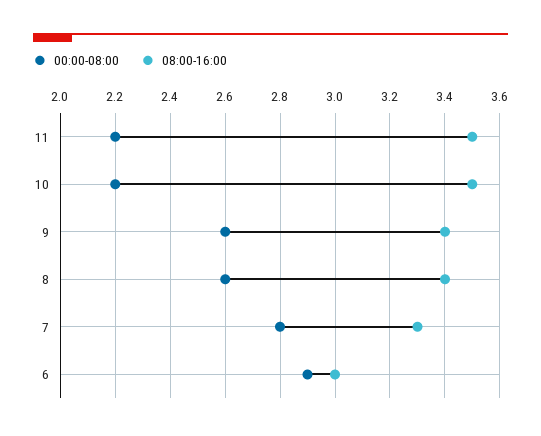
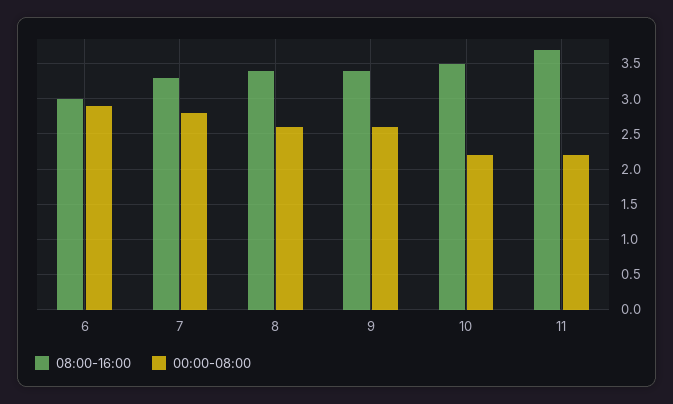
08:00-16:00, 11: 3.5 -> 3.7

